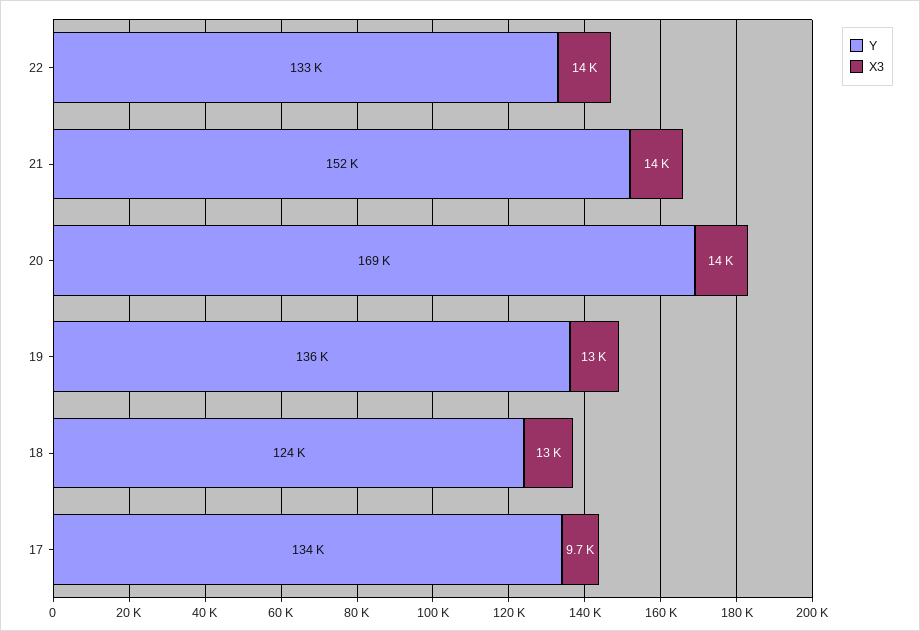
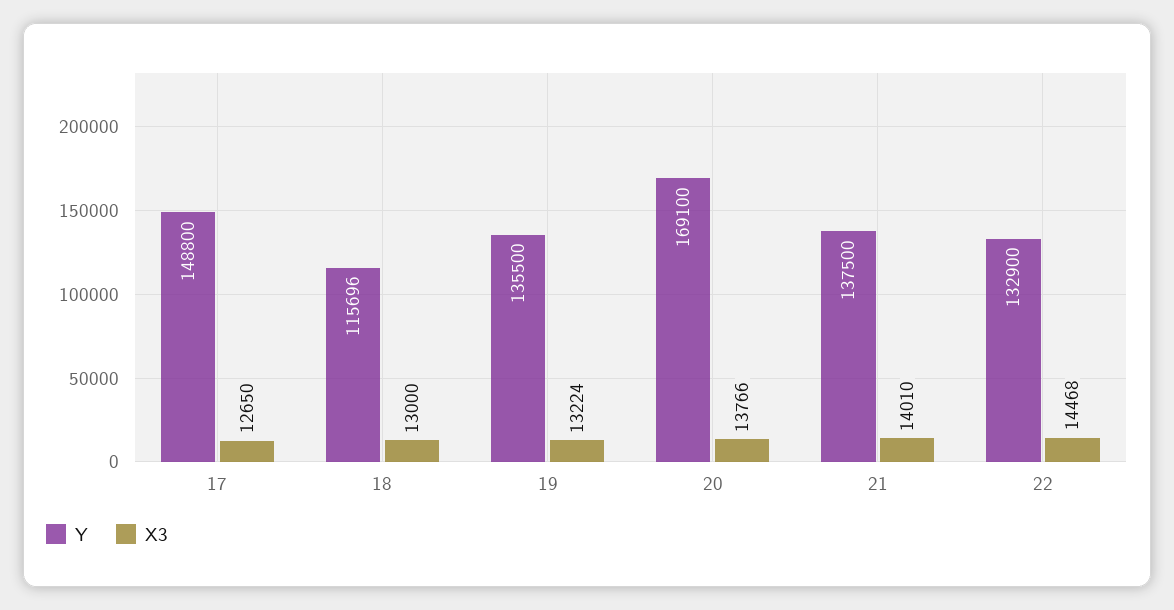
Y, 21: 152000 -> 137500
Y, 18: 124000 -> 115696
Y, 17: 134000 -> 148800
X3, 17: 9700 -> 12650

